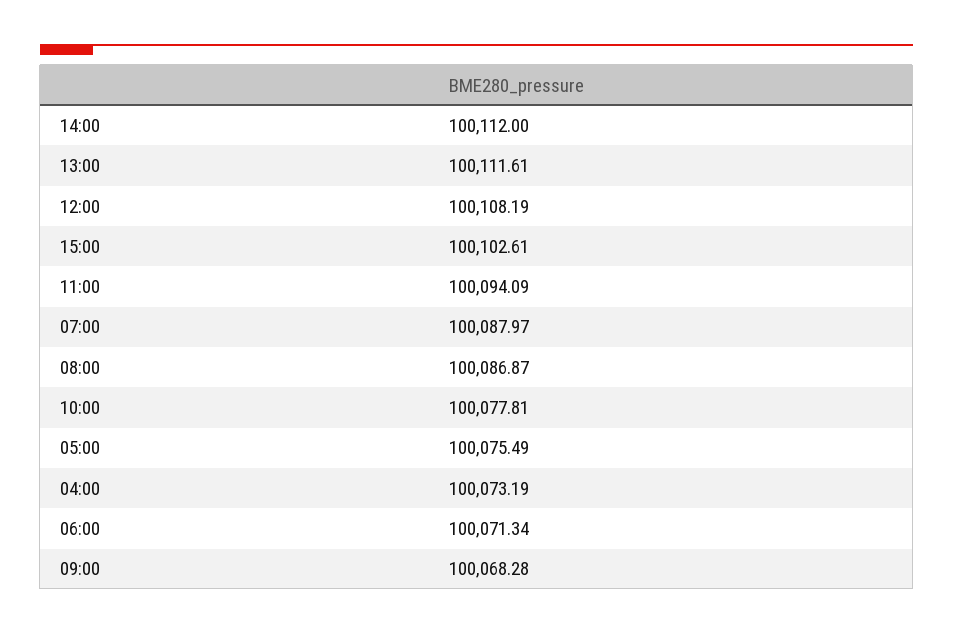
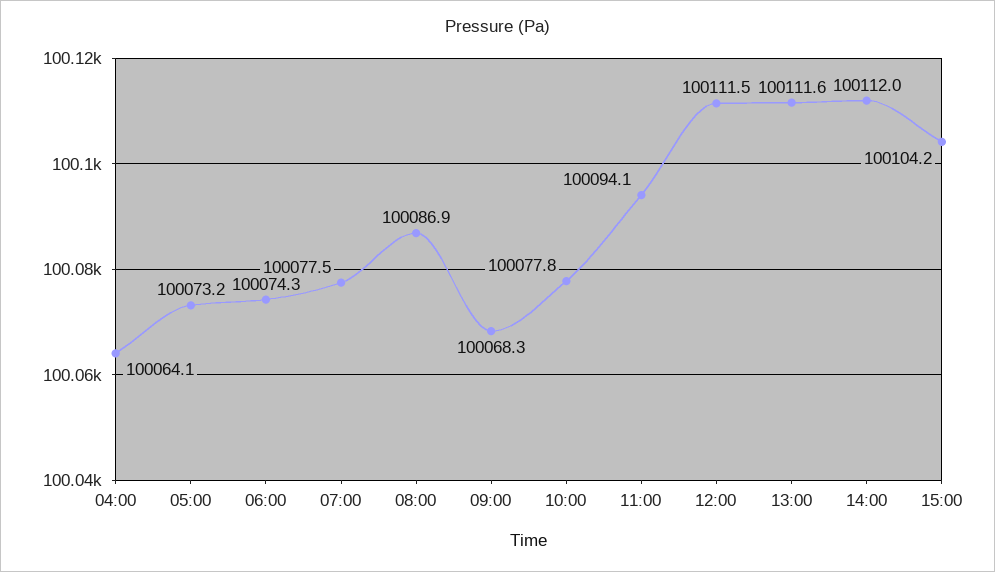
12:00: 100108.19 -> 100111.5
15:00: 100102.61 -> 100104.2
07:00: 100087.97 -> 100077.5
05:00: 100075.49 -> 100073.2
04:00: 100073.19 -> 100064.1
06:00: 100071.34 -> 100074.3

